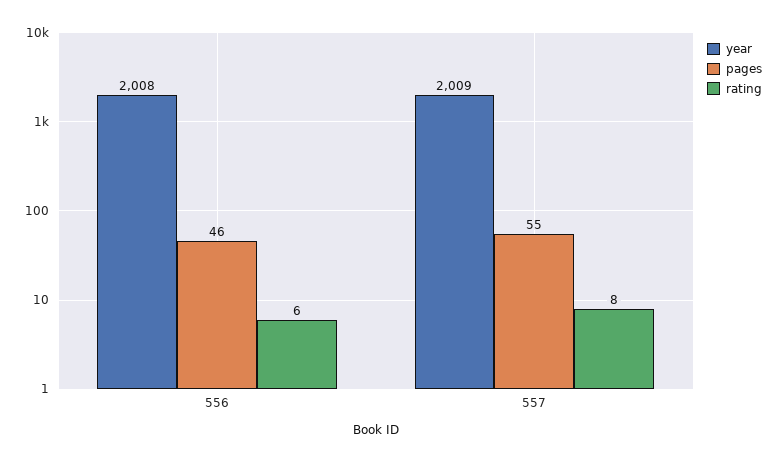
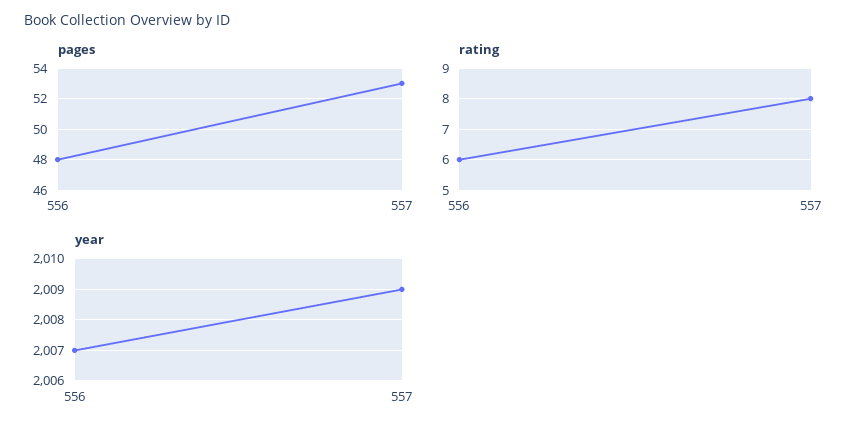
year, 556: 2008 -> 2007
pages, 556: 46 -> 48
pages, 557: 55 -> 53

